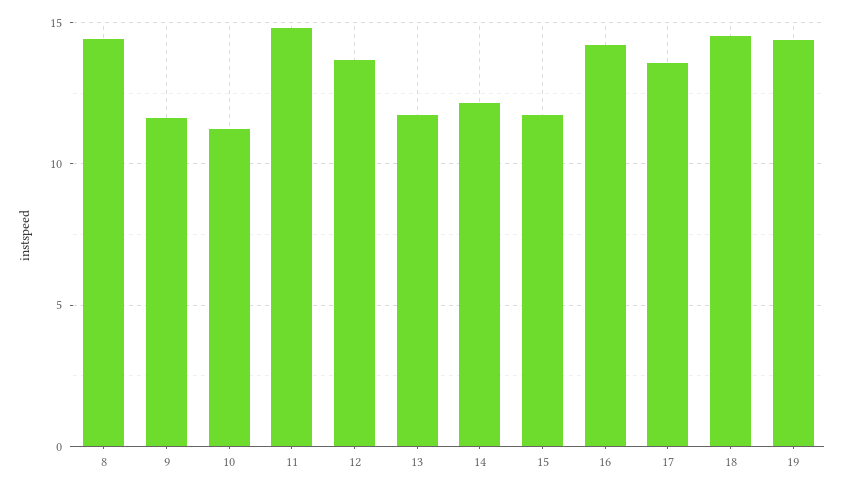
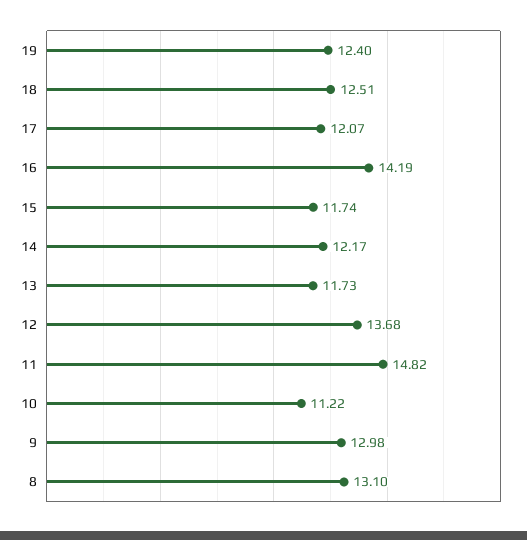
8: 14.5 -> 13.1
9: 11.5 -> 12.98
17: 13.5 -> 12.07
18: 14.5 -> 12.51
19: 14.5 -> 12.4

